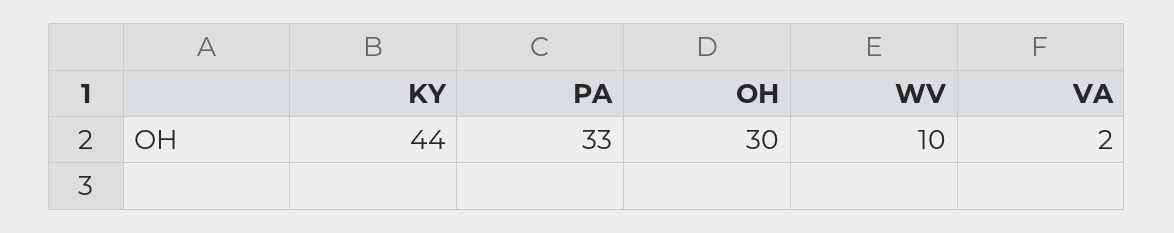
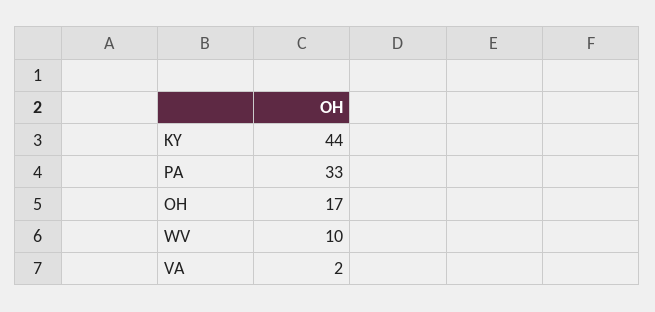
OH: 30 -> 17

